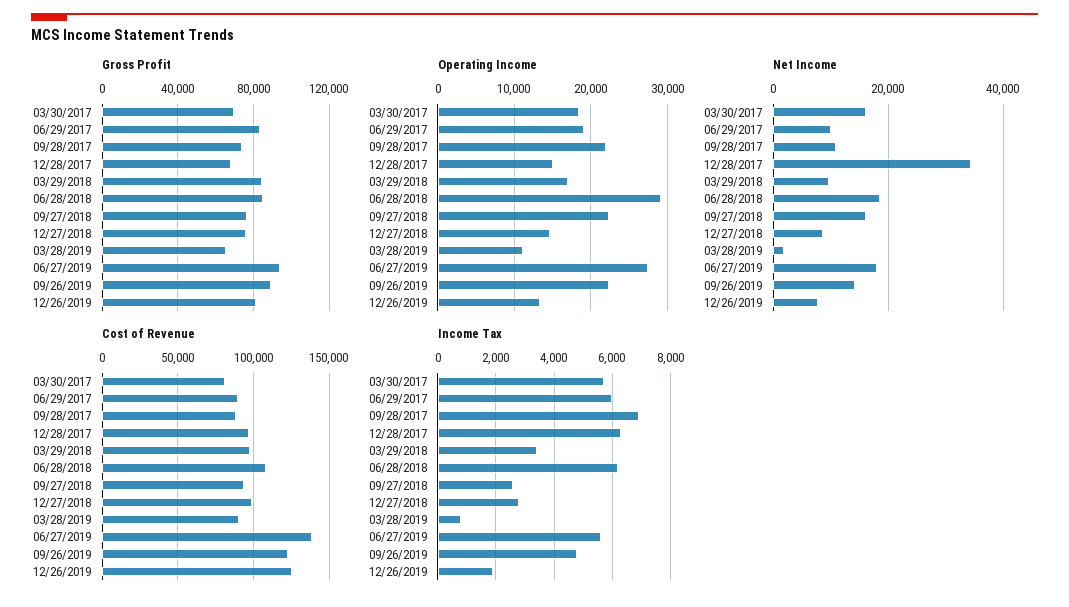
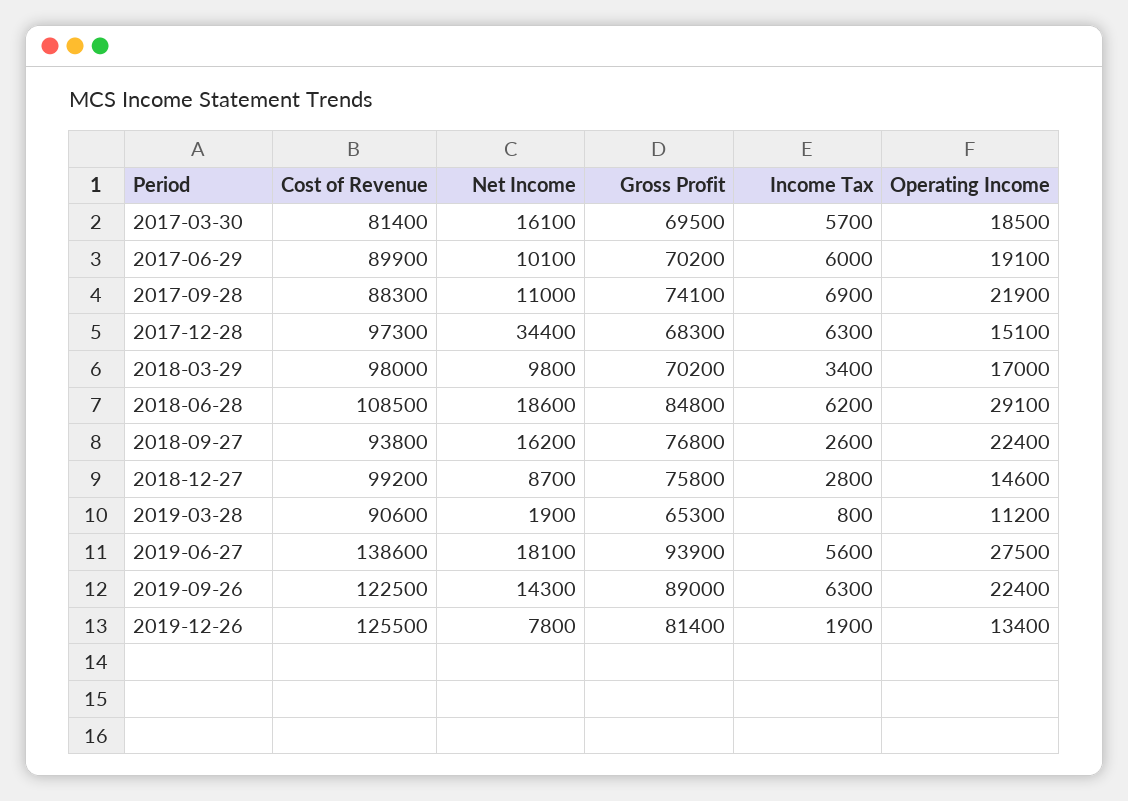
Gross Profit, 06/29/2017: 85000 -> 70200
Gross Profit, 03/29/2018: 85000 -> 70200
Income Tax, 09/26/2019: 4750 -> 6300

